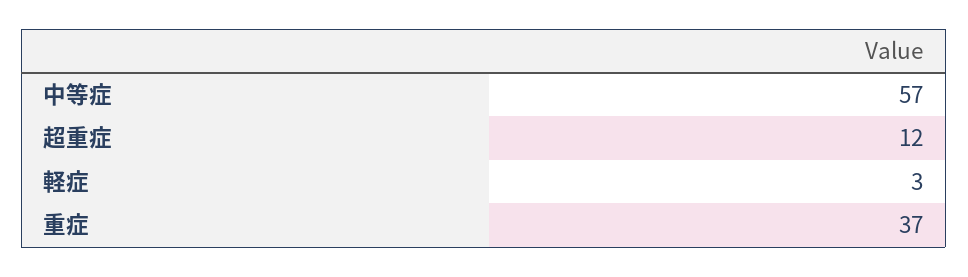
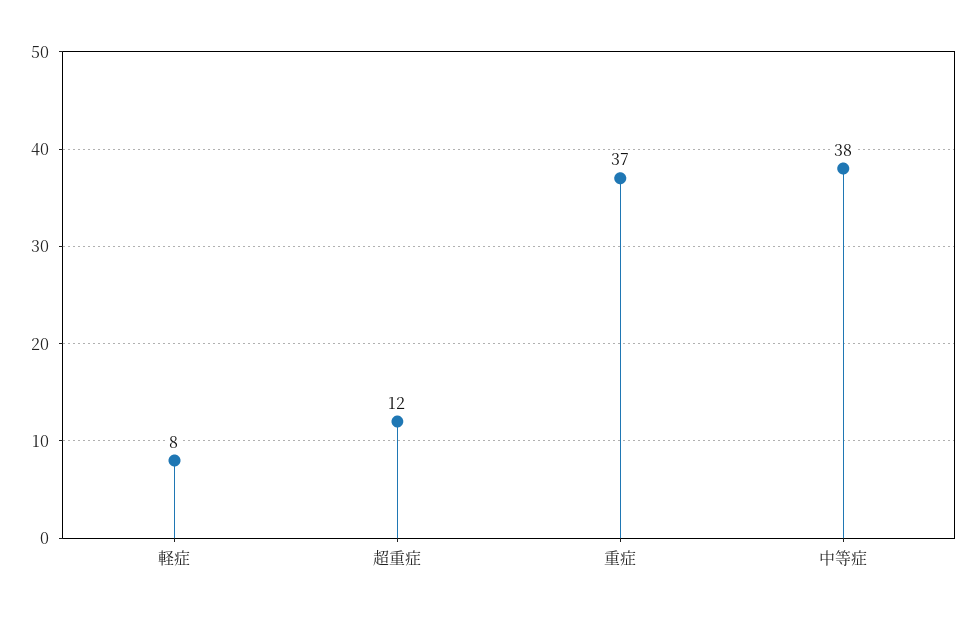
中等症: 57 -> 38
軽症: 3 -> 8

